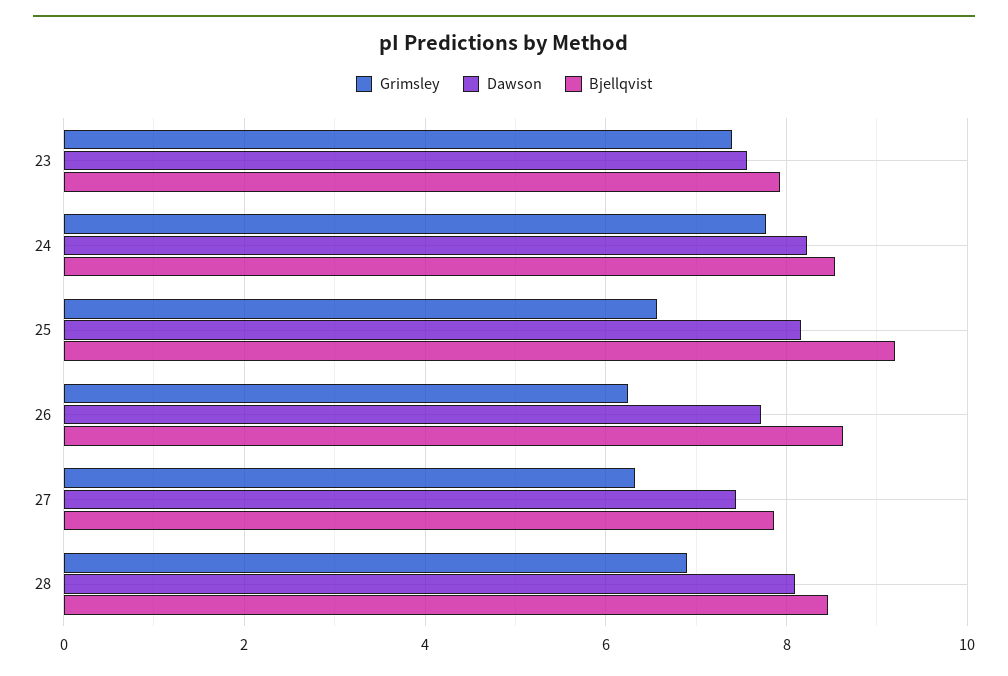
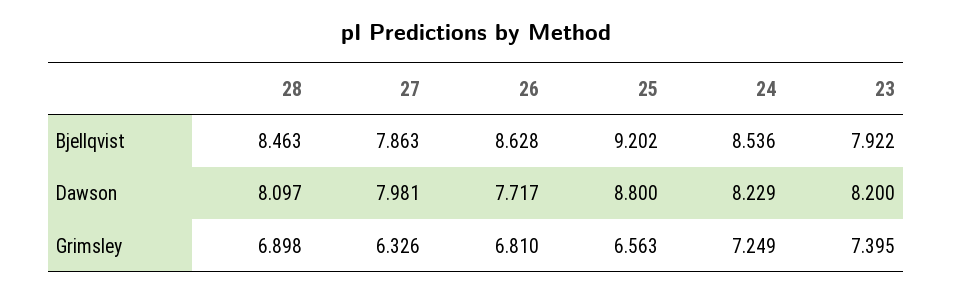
Dawson, 23: 7.6 -> 8.2
Grimsley, 24: 7.8 -> 7.249
Dawson, 25: 8.2 -> 8.8
Grimsley, 26: 6.2 -> 6.81
Dawson, 27: 7.4 -> 7.981

